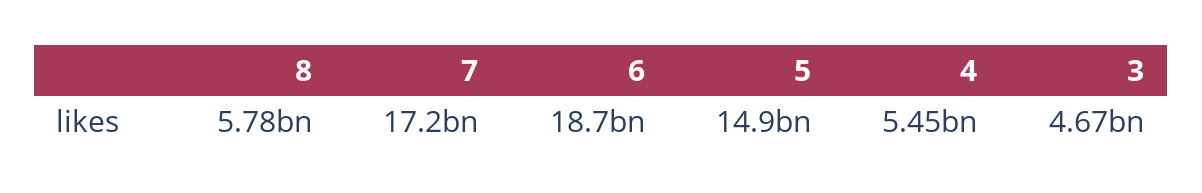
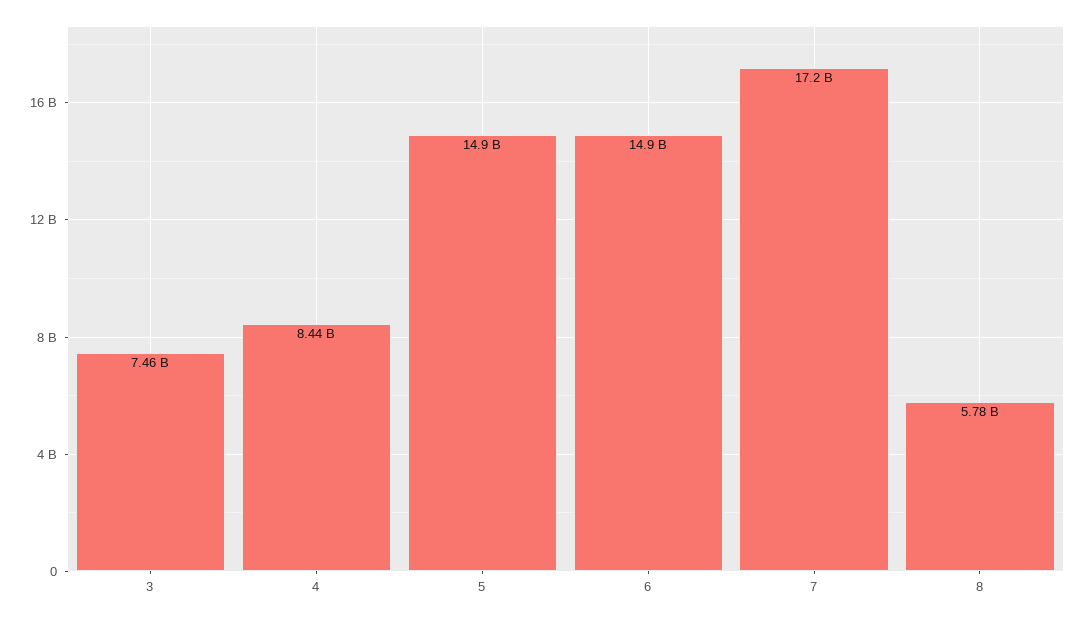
6: 18700000000 -> 14900000000
4: 5450000000 -> 8440000000
3: 4670000000 -> 7460000000

